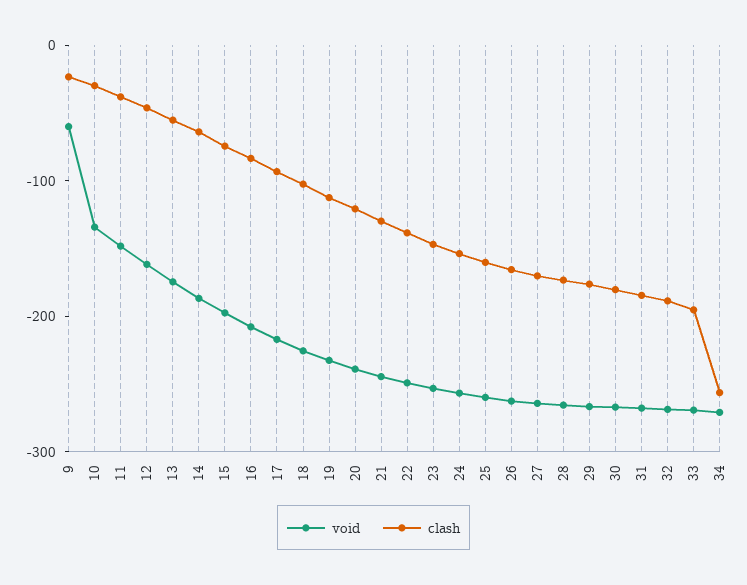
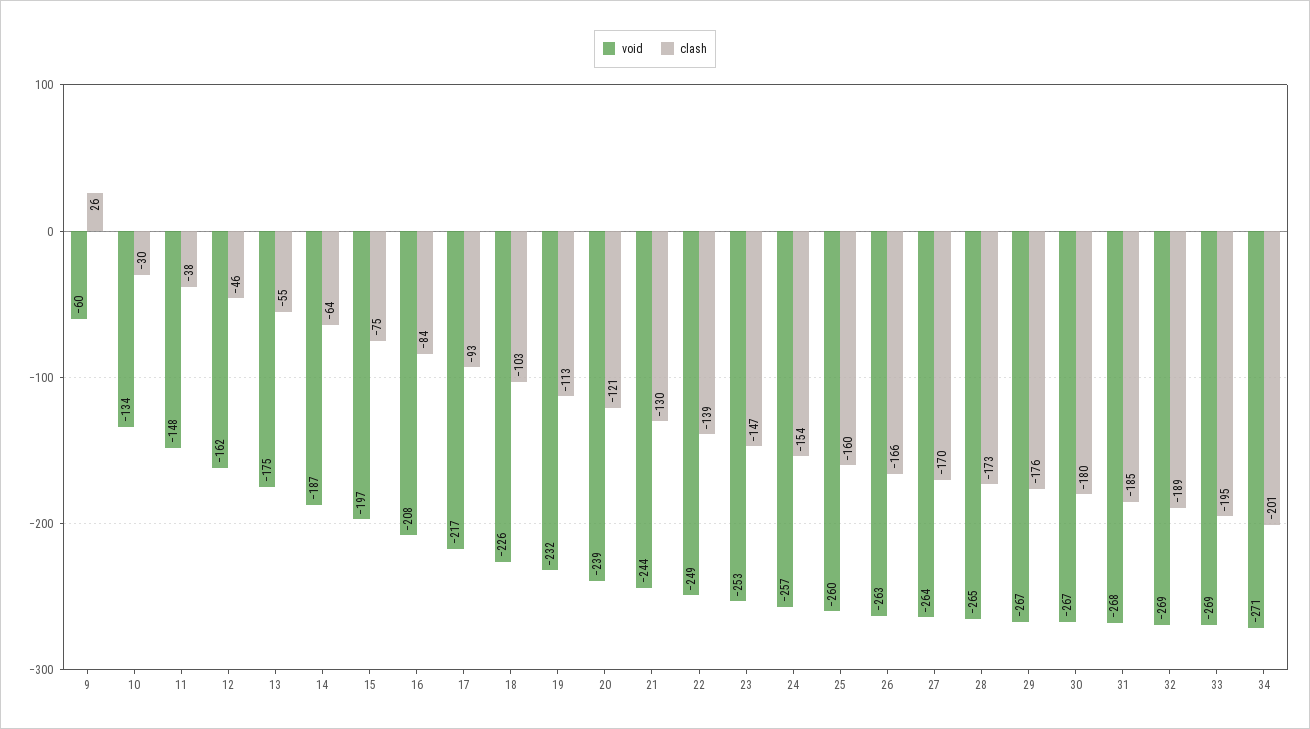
clash, 9: -20 -> 26
clash, 34: -260 -> -201

